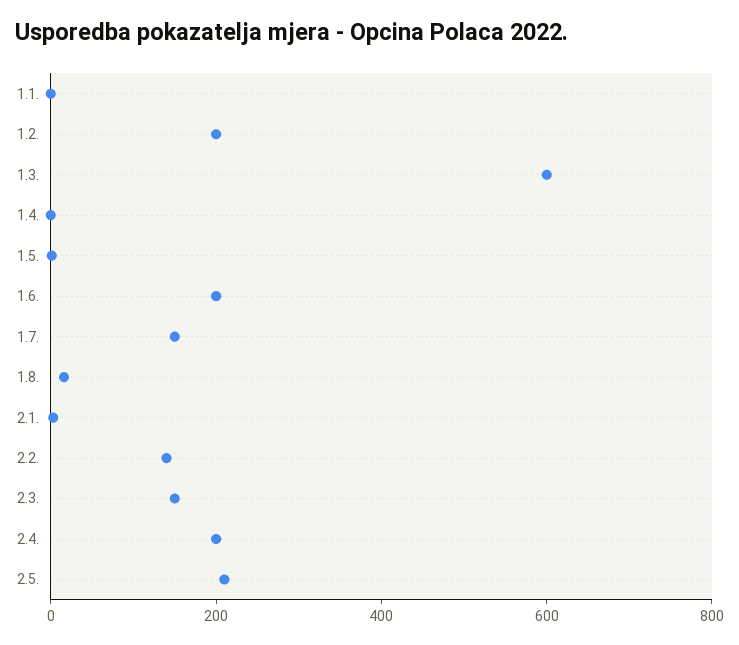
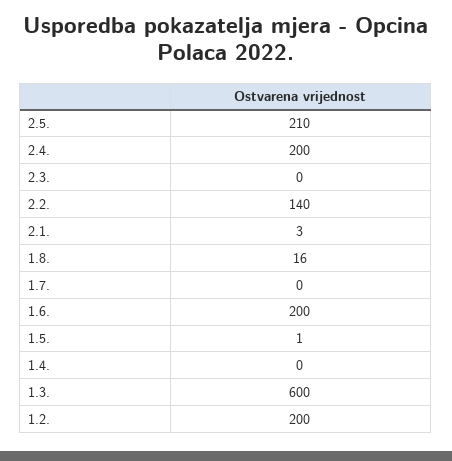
1.1.: 0 -> none
1.7.: 150 -> 0
2.3.: 150 -> 0

